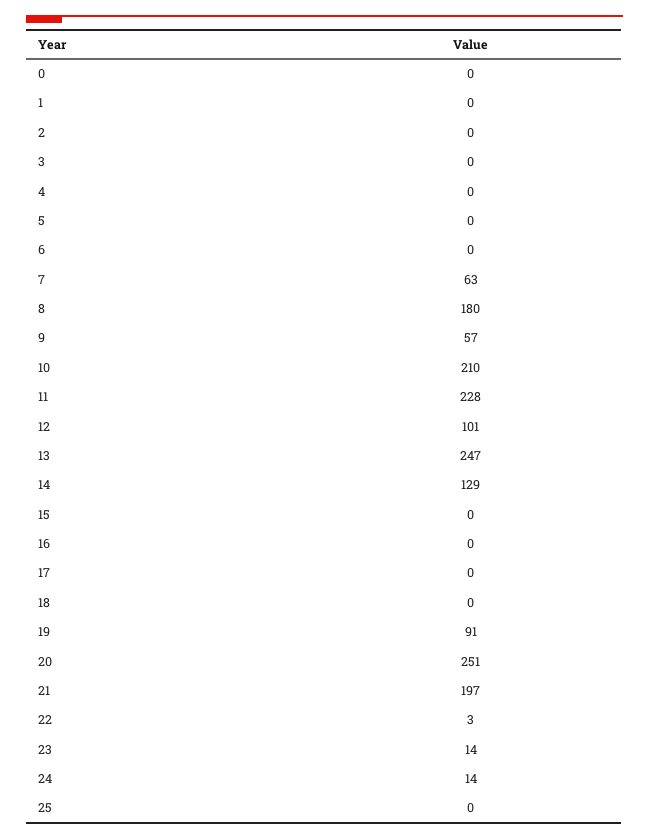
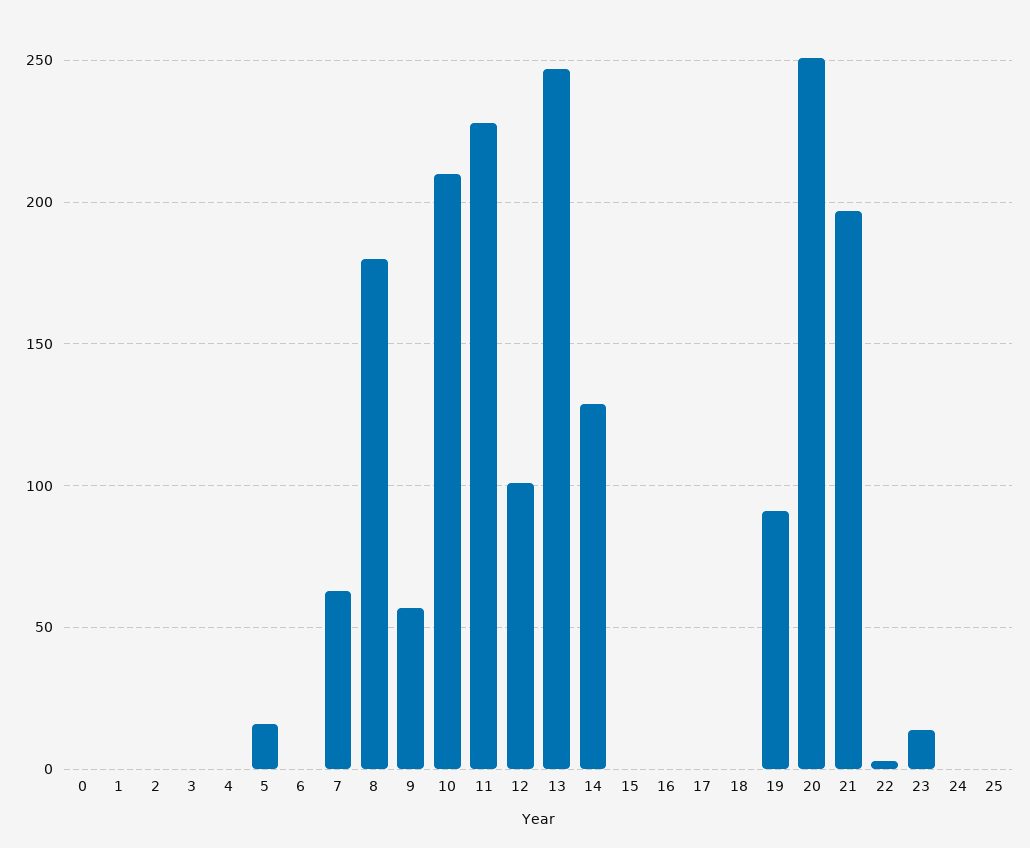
5: 0 -> 15
24: 14 -> 0

